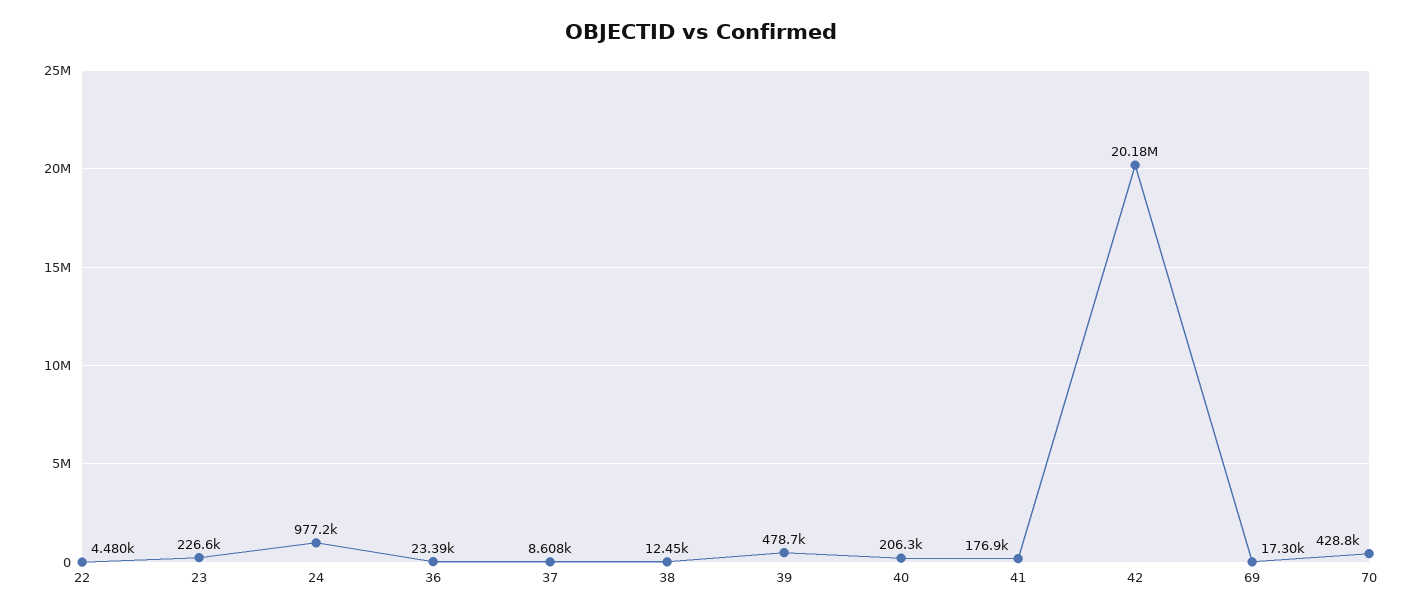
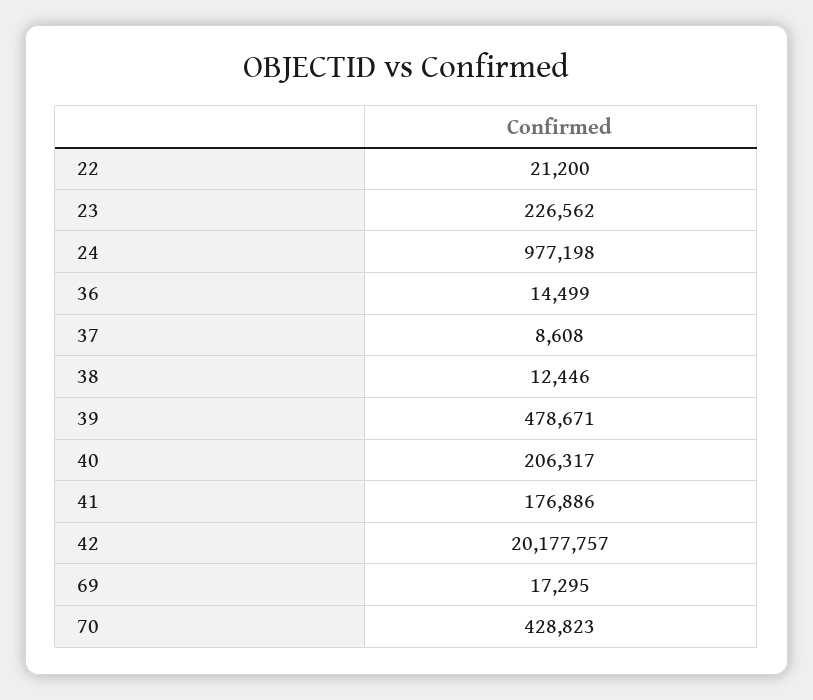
22: 4480 -> 21200
36: 23390 -> 14499

